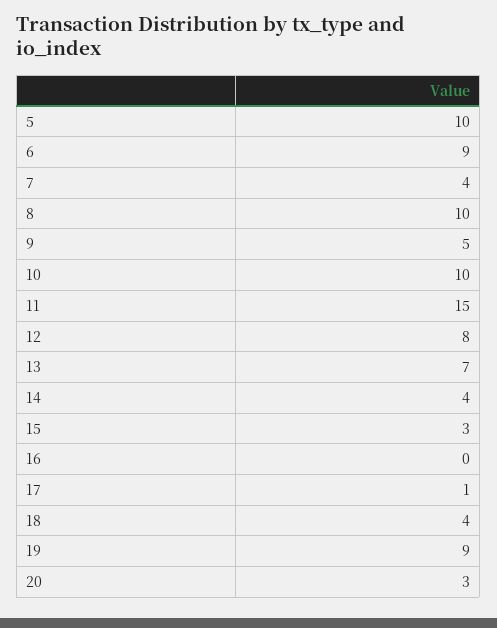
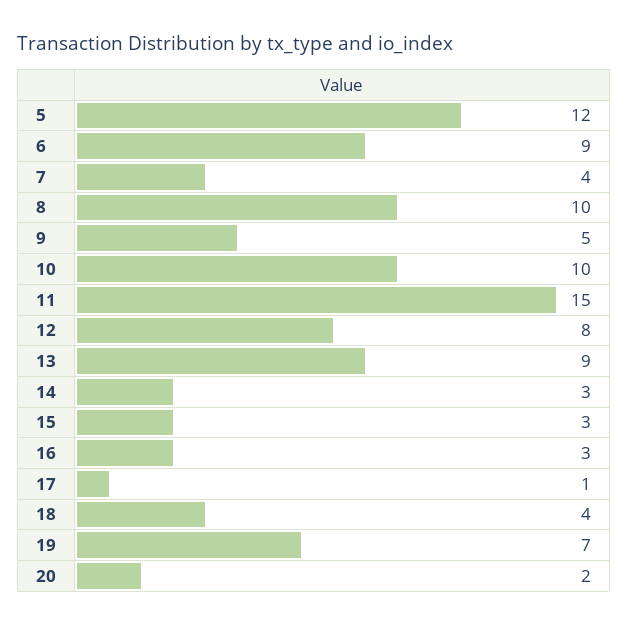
5: 10 -> 12
13: 7 -> 9
14: 4 -> 3
16: 0 -> 3
19: 9 -> 7
20: 3 -> 2

